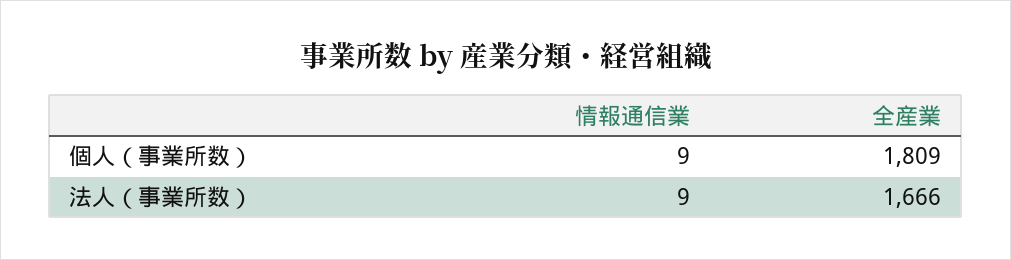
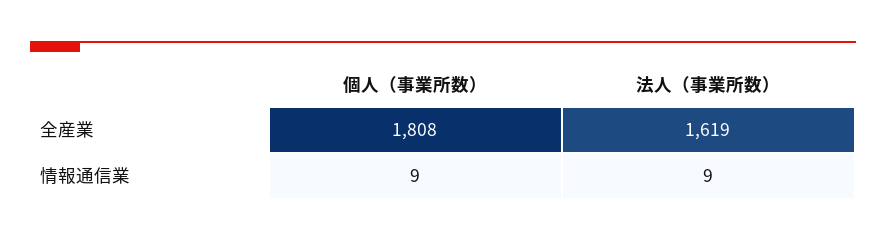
全産業, 個人（事業所数）: 1809 -> 1808
全産業, 法人（事業所数）: 1666 -> 1619

